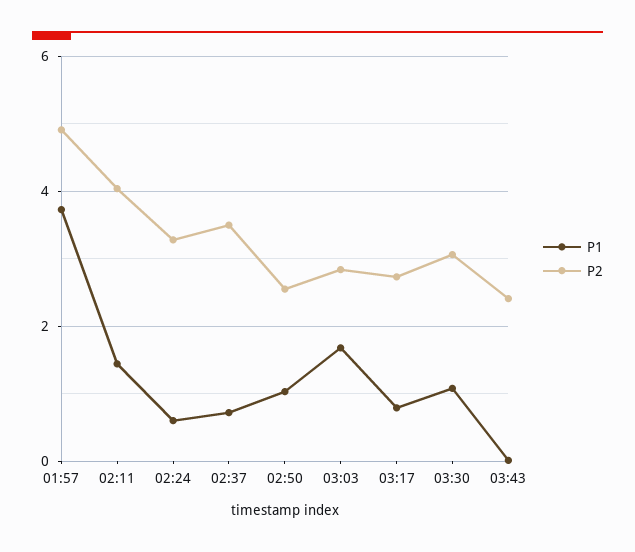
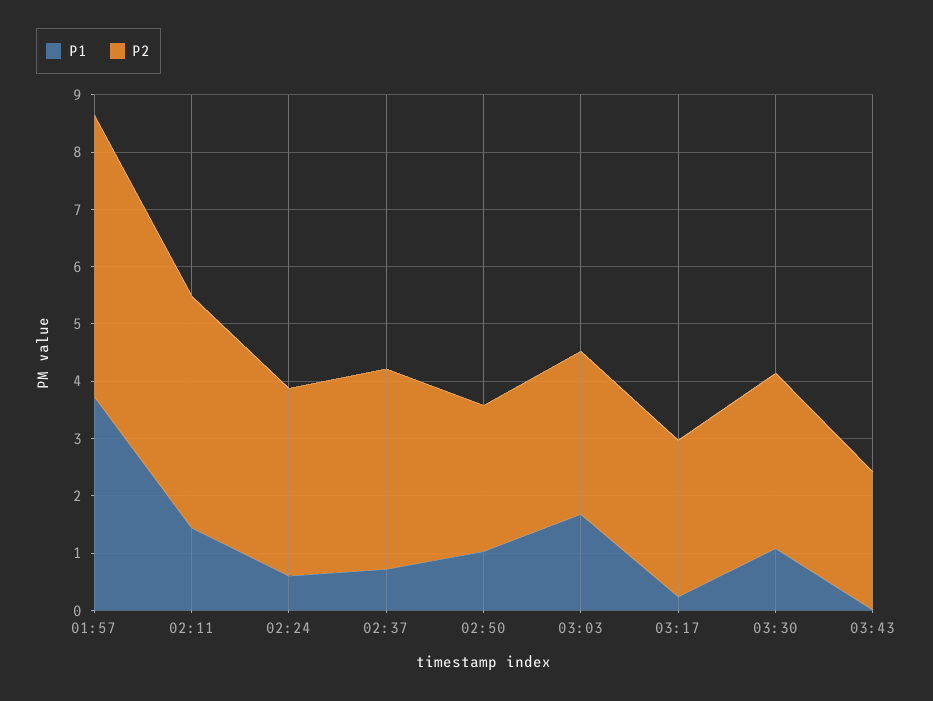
P1, 03:17: 0.8 -> 0.2

